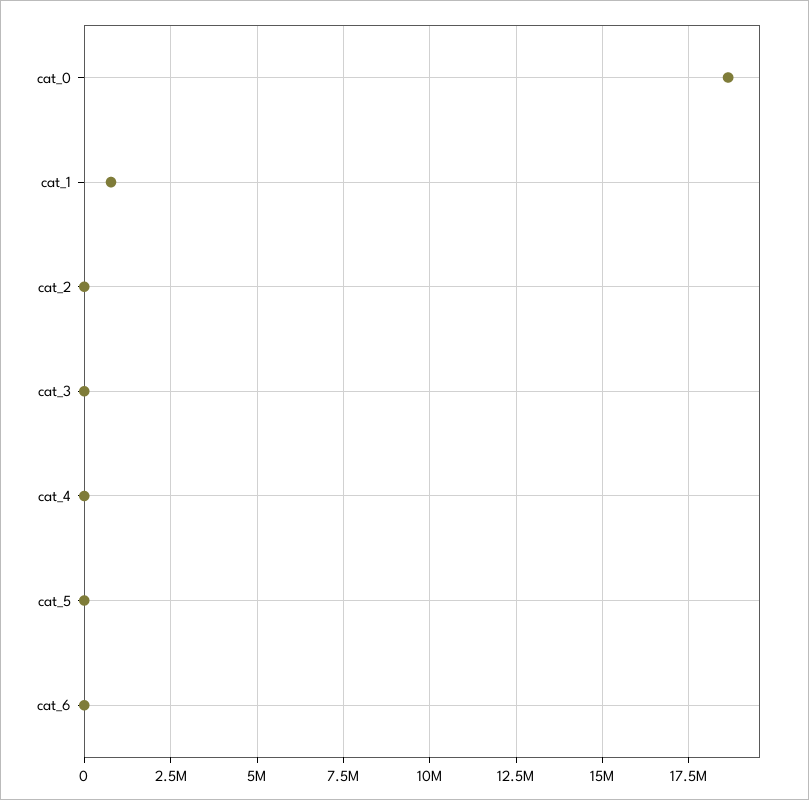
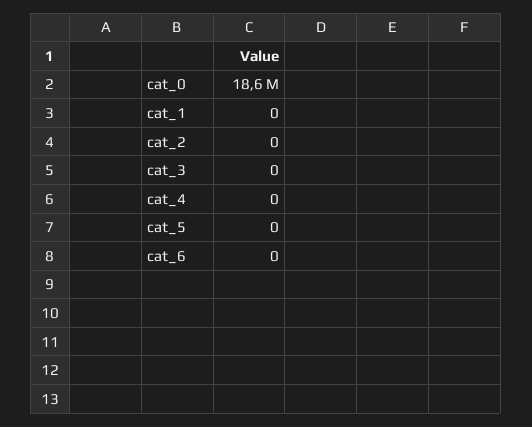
cat_1: 750000 -> 0

